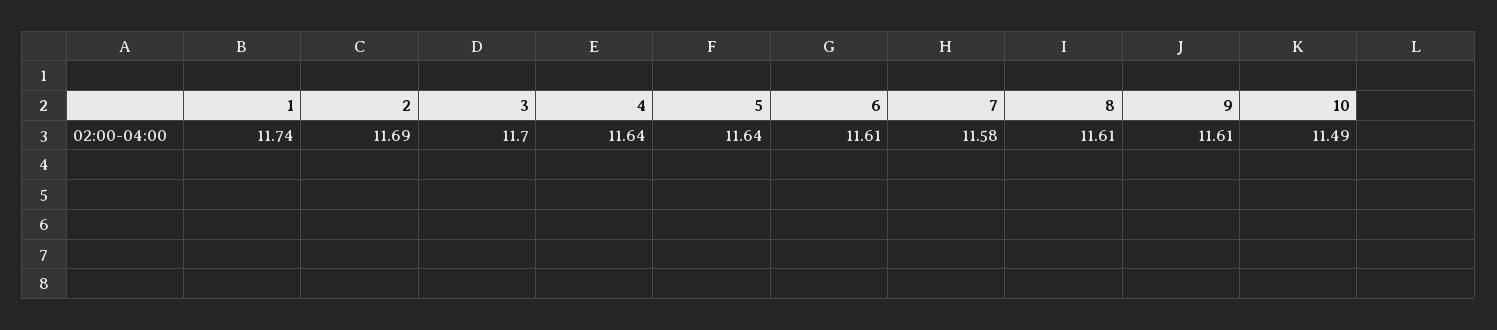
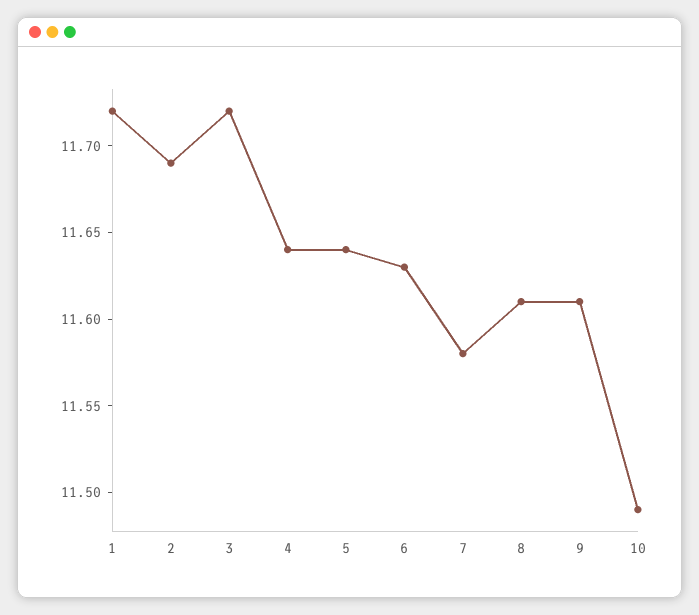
1: 11.74 -> 11.72
3: 11.7 -> 11.72
6: 11.61 -> 11.63

